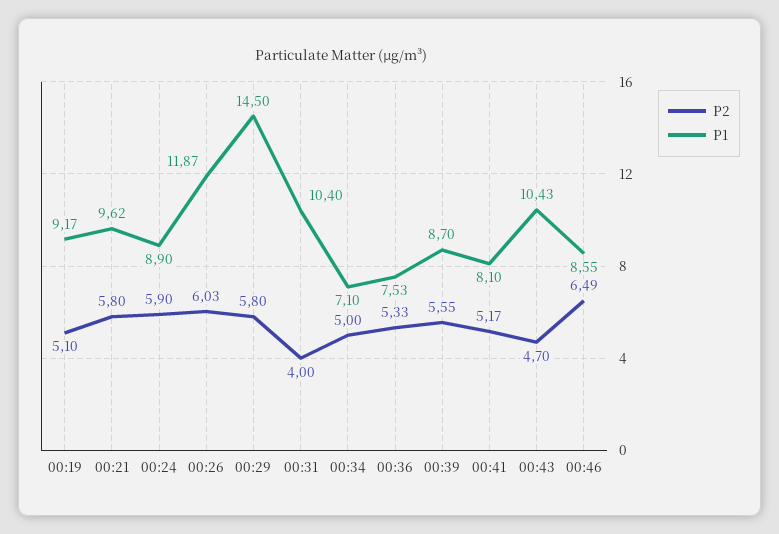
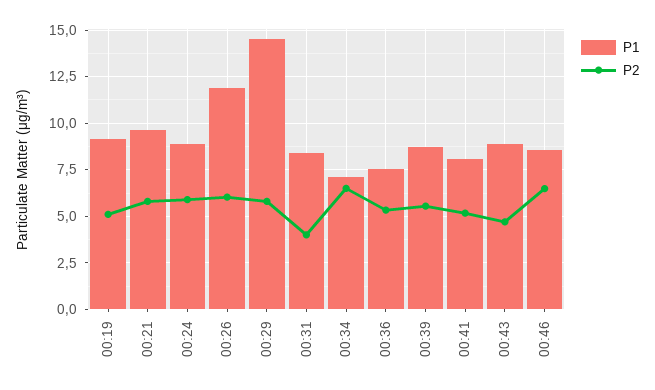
P1, 00:31: 10.4 -> 8.5
P2, 00:34: 5 -> 6.5
P1, 00:43: 10.43 -> 9

